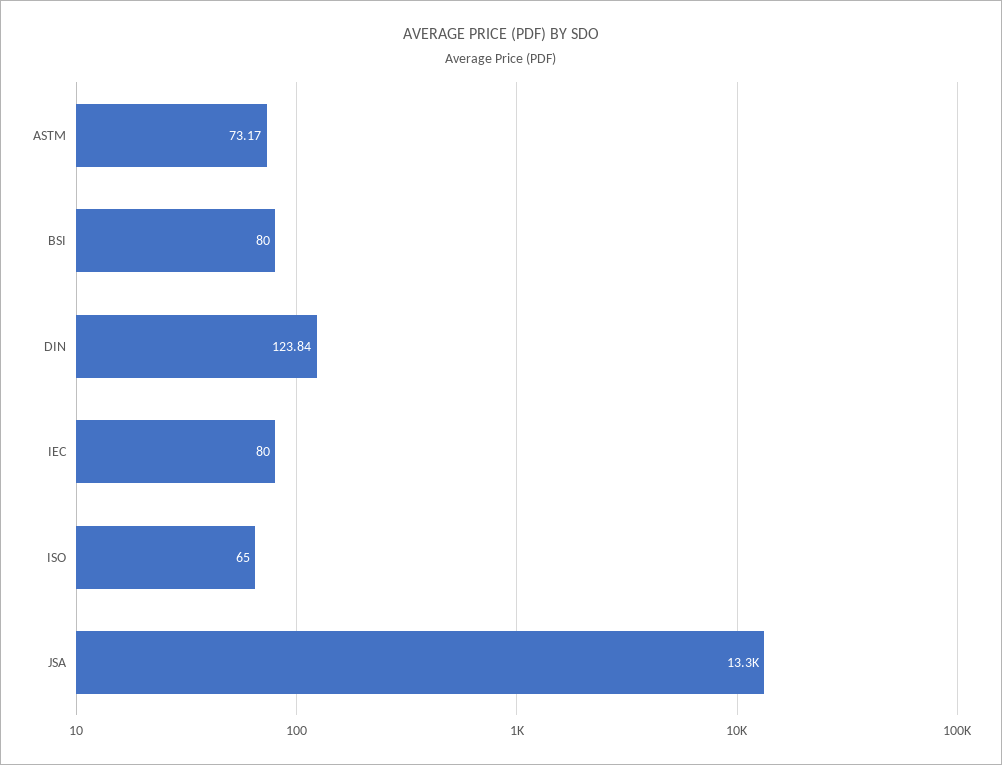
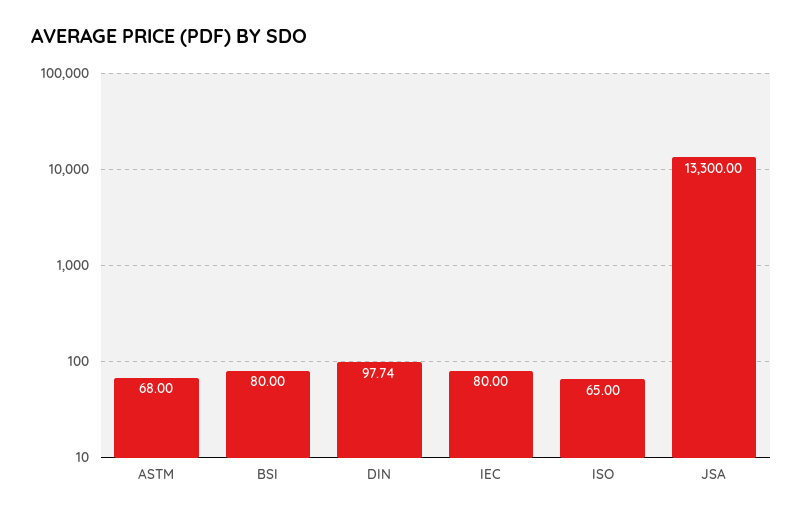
ASTM: 73.17 -> 68
DIN: 123.84 -> 97.74

